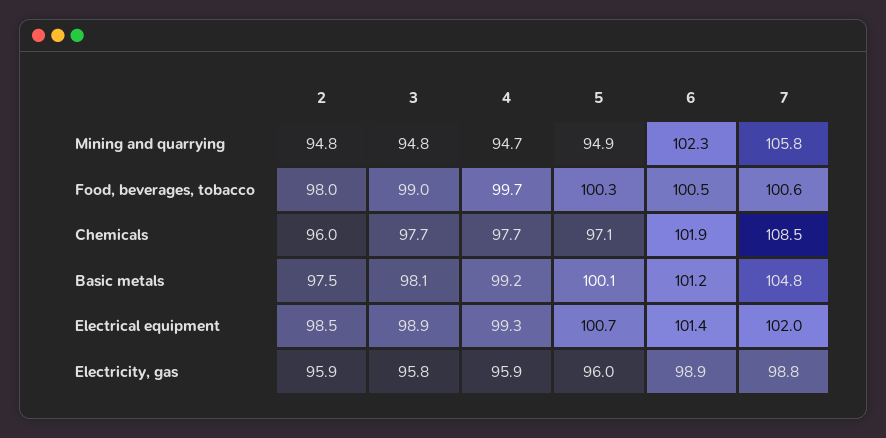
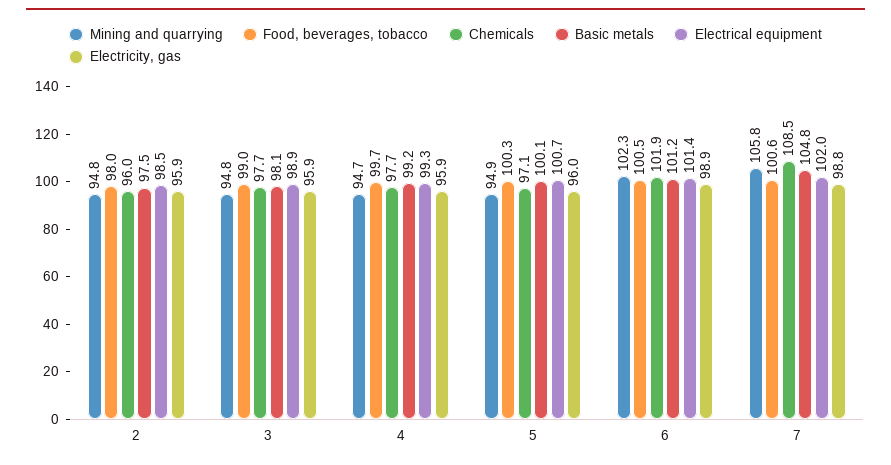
Electricity, gas, 3: 95.8 -> 95.9

